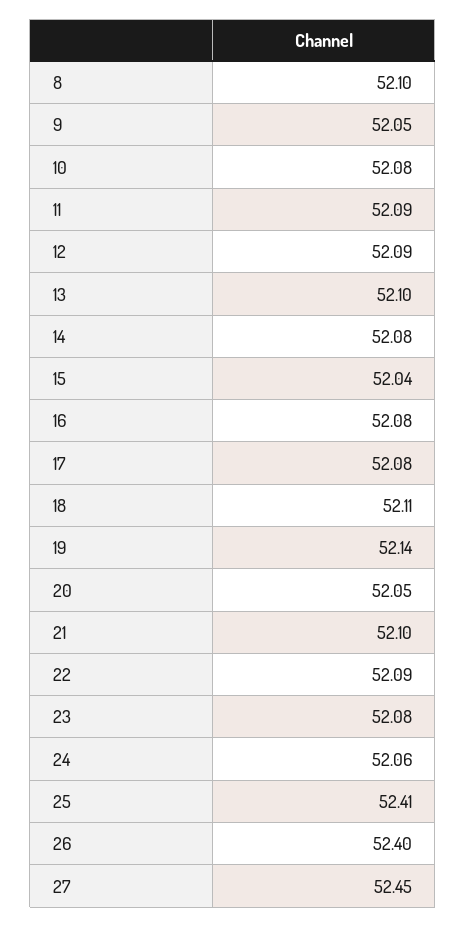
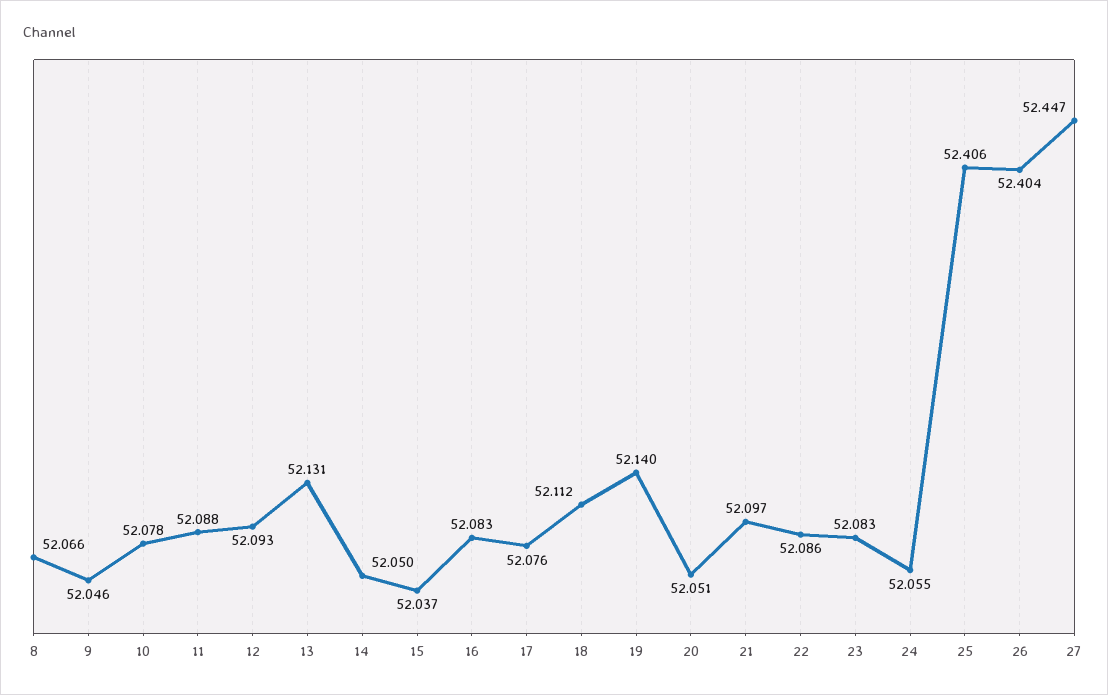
8: 52.1 -> 52.066
13: 52.1 -> 52.131
14: 52.08 -> 52.05

